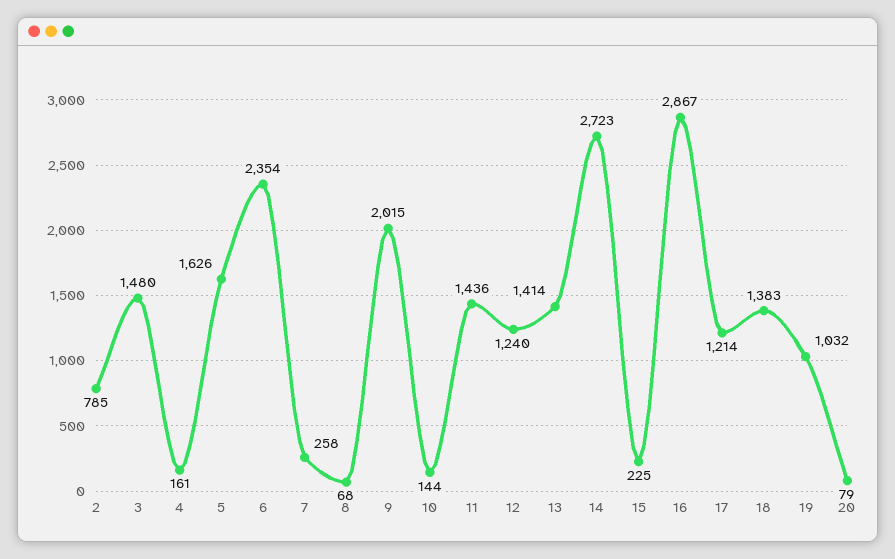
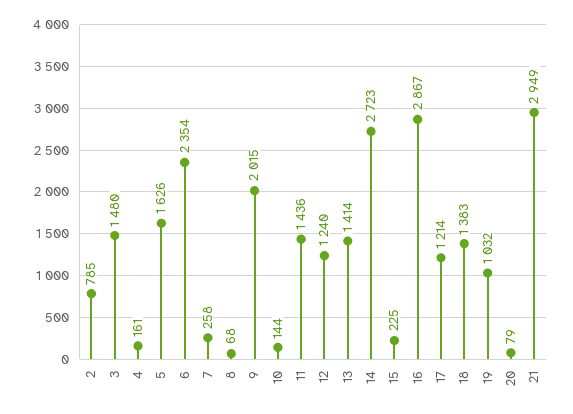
21: none -> 2949

